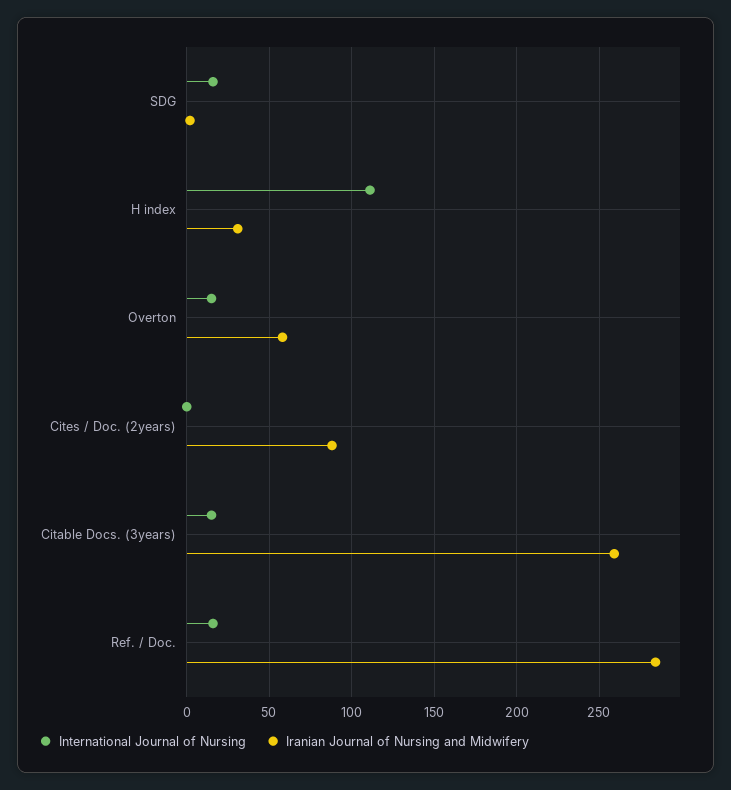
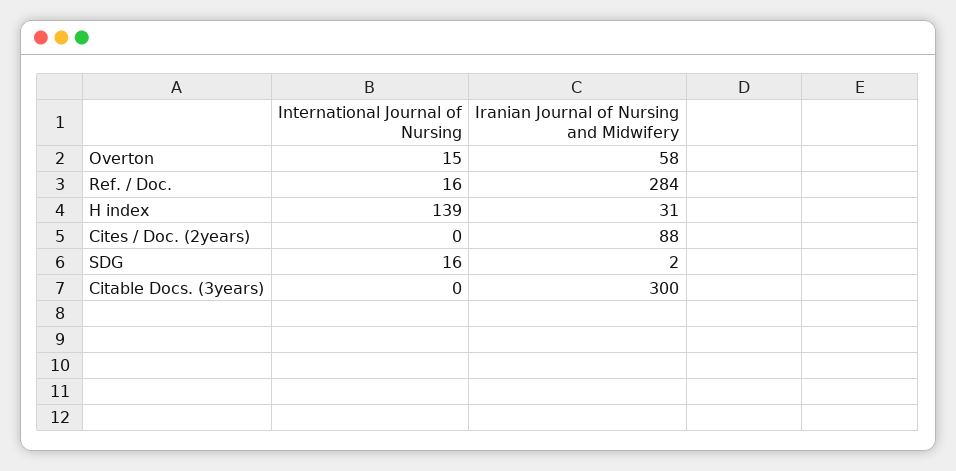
International Journal of Nursing, H index: 110 -> 139
International Journal of Nursing, Citable Docs. (3years): 15 -> 0
Iranian Journal of Nursing and Midwifery, Citable Docs. (3years): 260 -> 300

